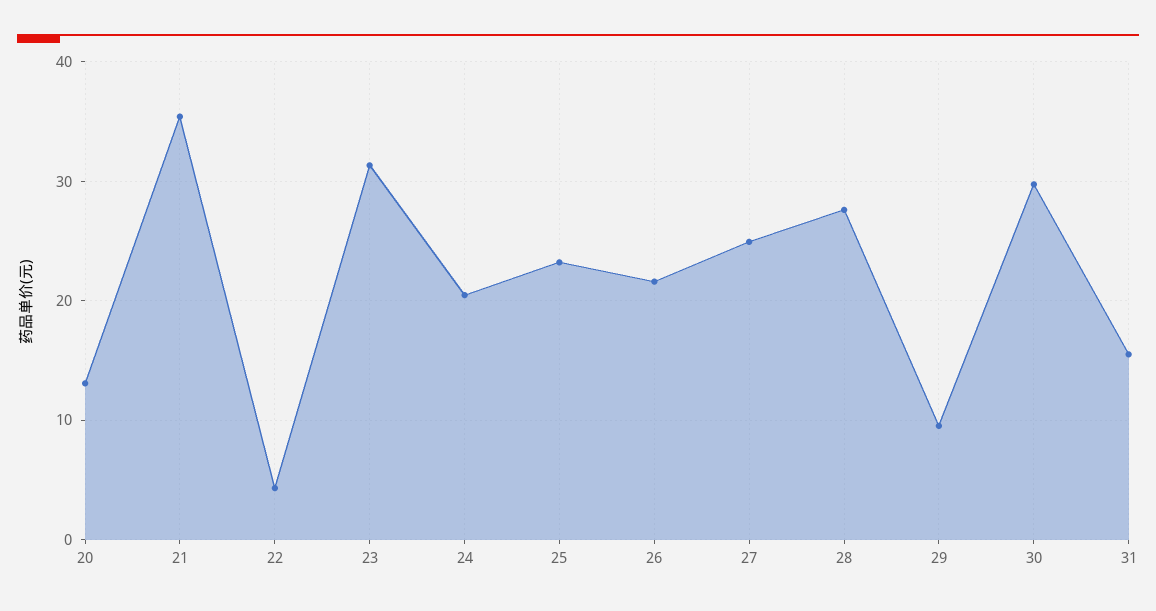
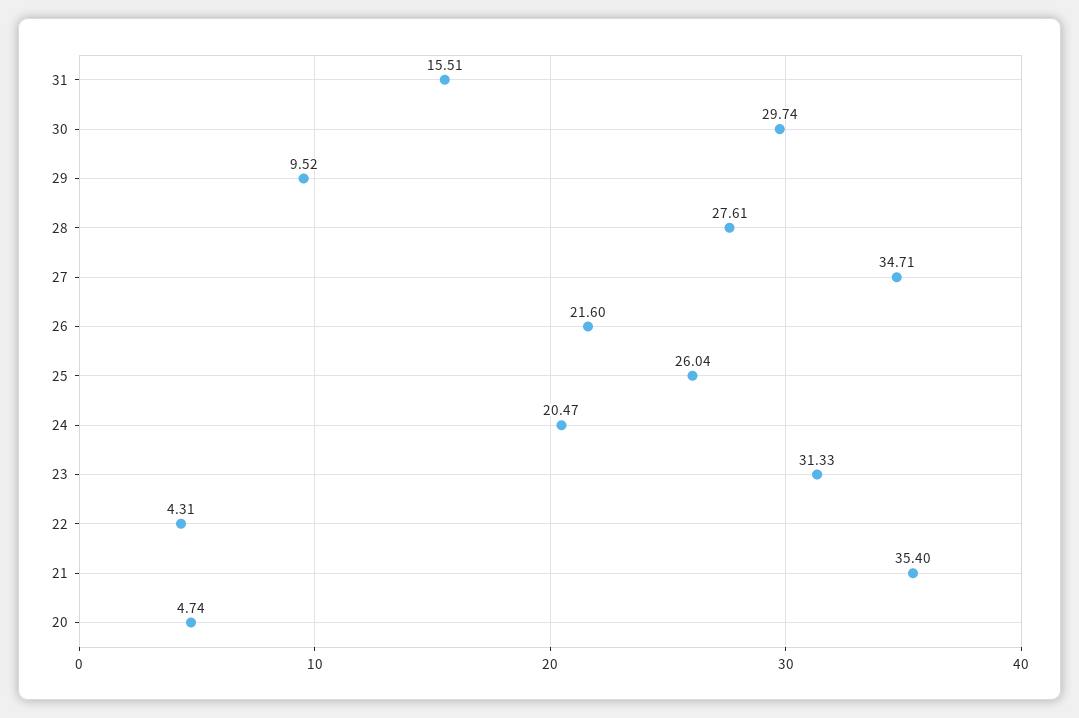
20: 13 -> 4.74
25: 23 -> 26.04
27: 25 -> 34.71

